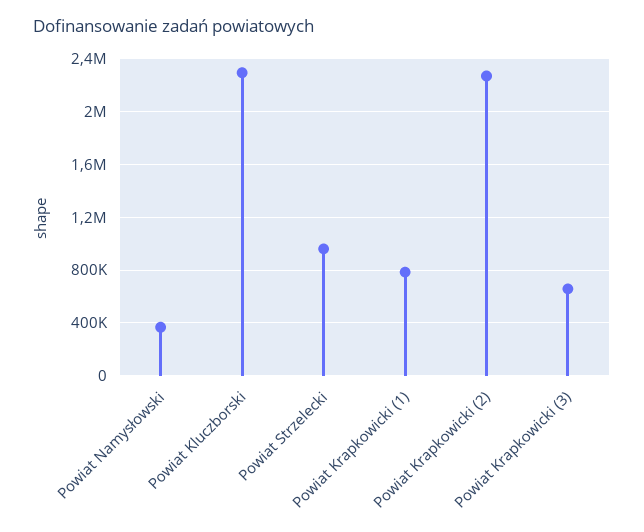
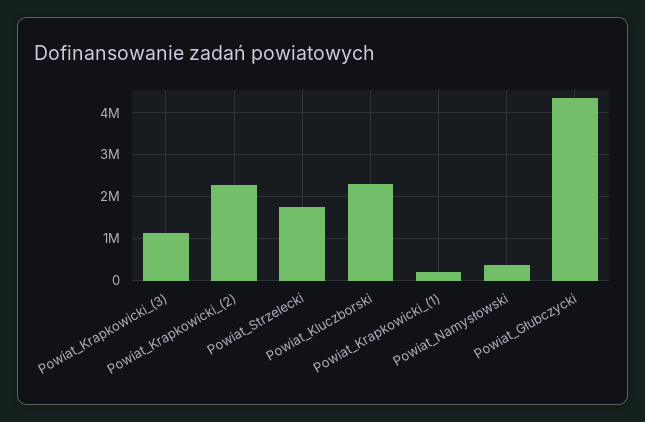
Powiat Strzelecki: 950000 -> 1800000
Powiat Krapkowicki (1): 800000 -> 200000
Powiat Krapkowicki (3): 650000 -> 1200000
Powiat_Głubczycki: none -> 4400000

